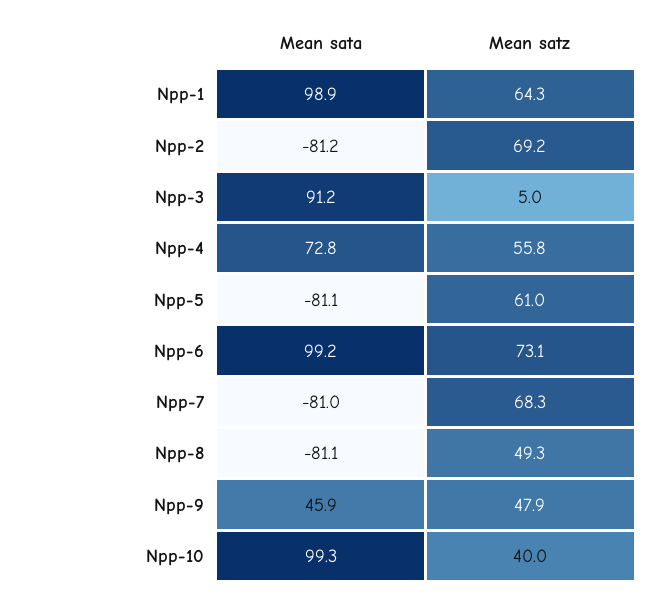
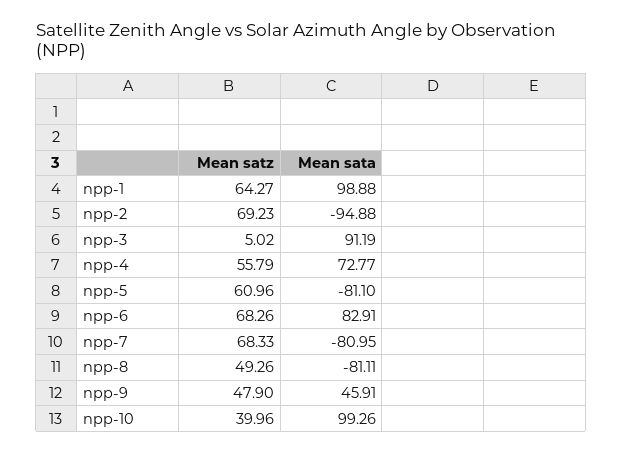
Mean sata, Npp-2: -81.2 -> -94.88
Mean sata, Npp-6: 99.2 -> 82.91
Mean satz, Npp-6: 73.1 -> 68.26

